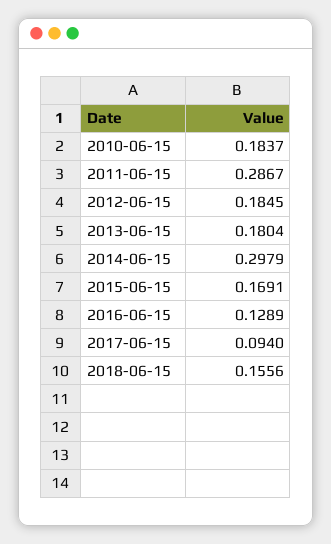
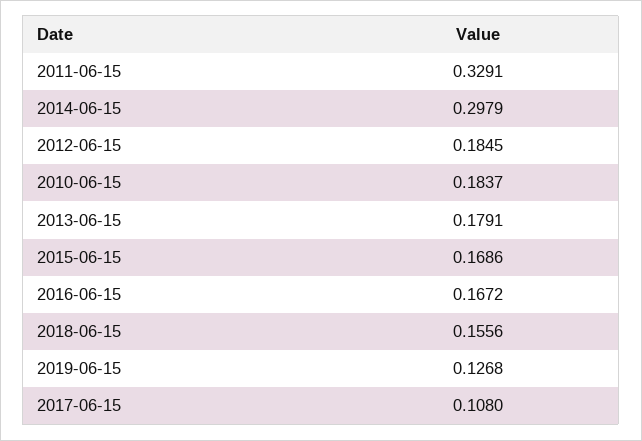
2011-06-15: 0.2867 -> 0.3291
2013-06-15: 0.1804 -> 0.1791
2015-06-15: 0.1691 -> 0.1686
2016-06-15: 0.1289 -> 0.1672
2017-06-15: 0.094 -> 0.108
2019-06-15: none -> 0.1268

